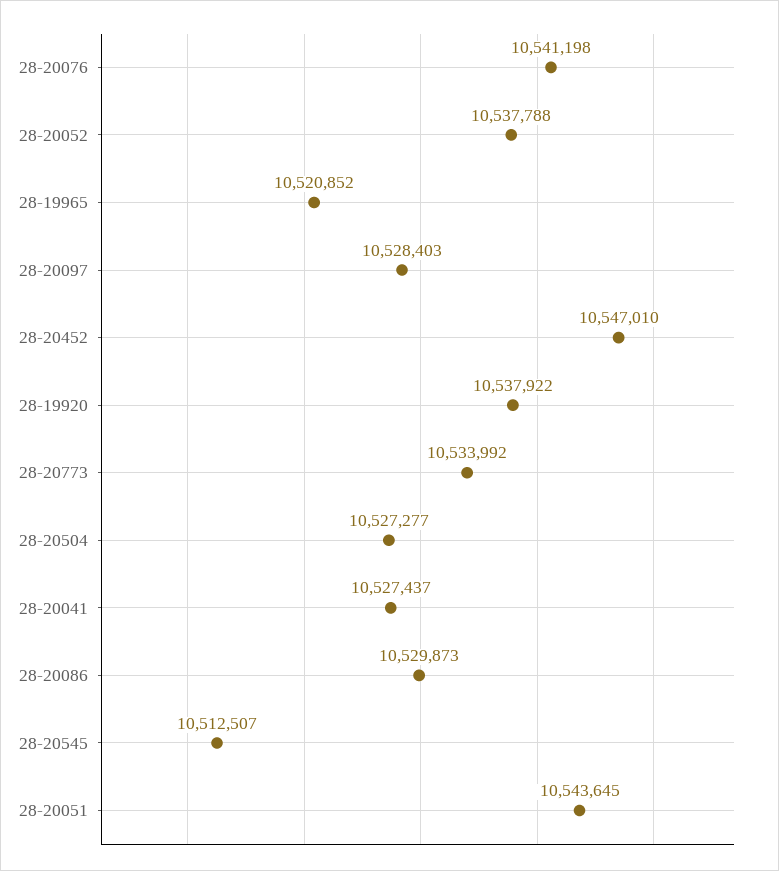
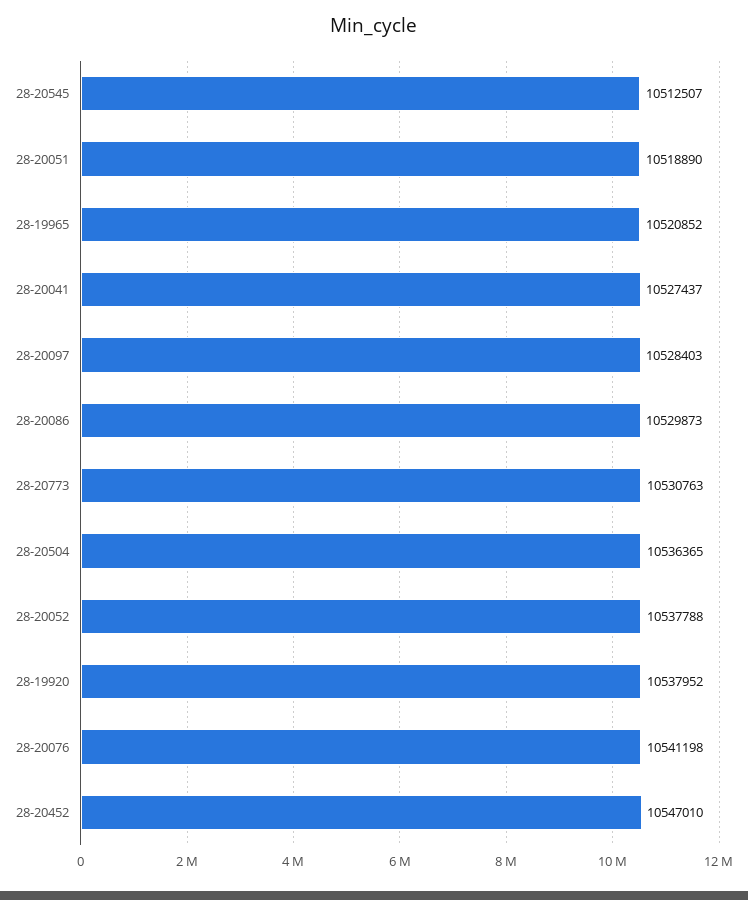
28-19920: 10537922 -> 10537952
28-20773: 10533992 -> 10530763
28-20504: 10527277 -> 10536365
28-20051: 10543645 -> 10518890

